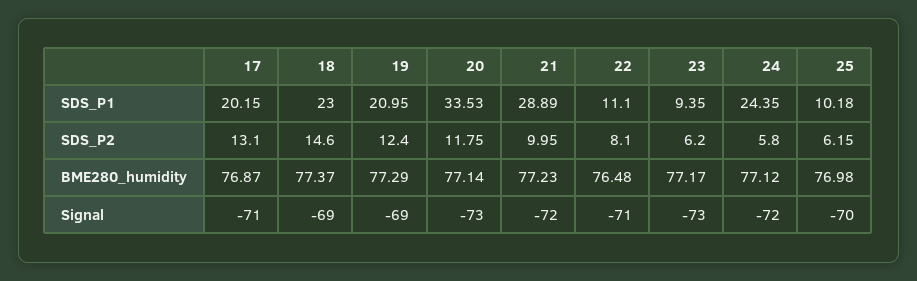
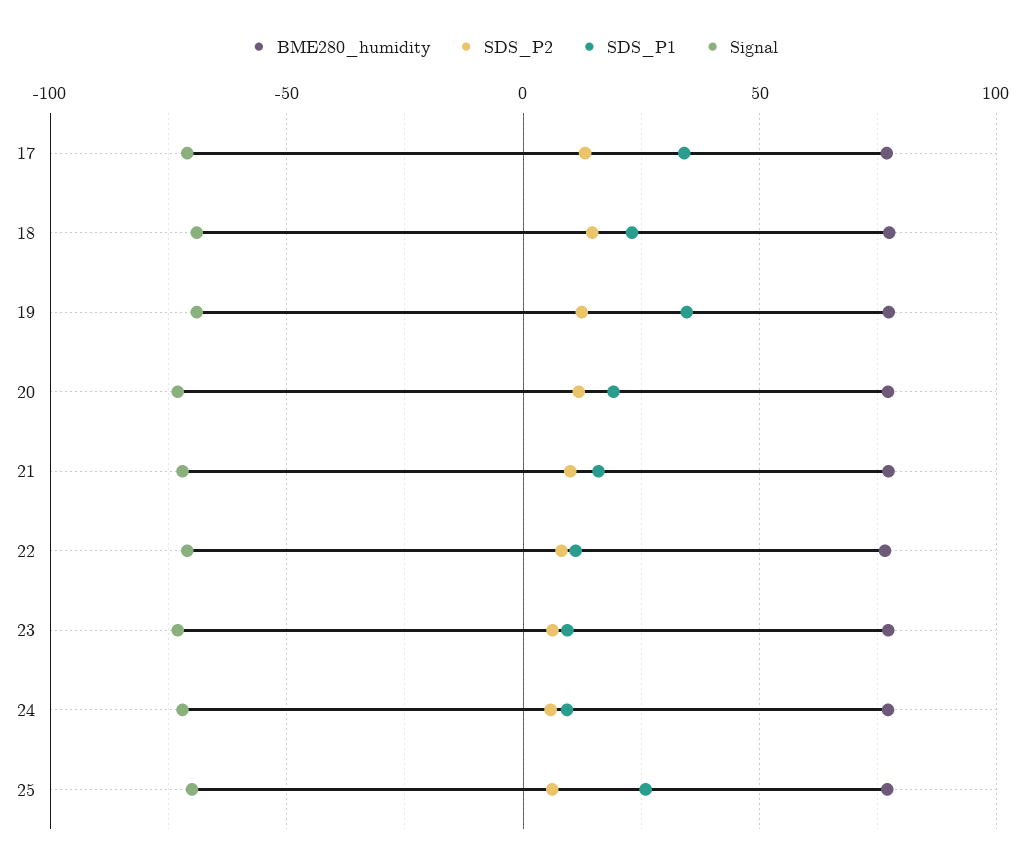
SDS_P1, 17: 20.15 -> 35
SDS_P1, 19: 20.95 -> 35
SDS_P1, 20: 33.53 -> 20
SDS_P1, 21: 28.89 -> 15
SDS_P1, 24: 24.35 -> 10
SDS_P1, 25: 10.18 -> 25

